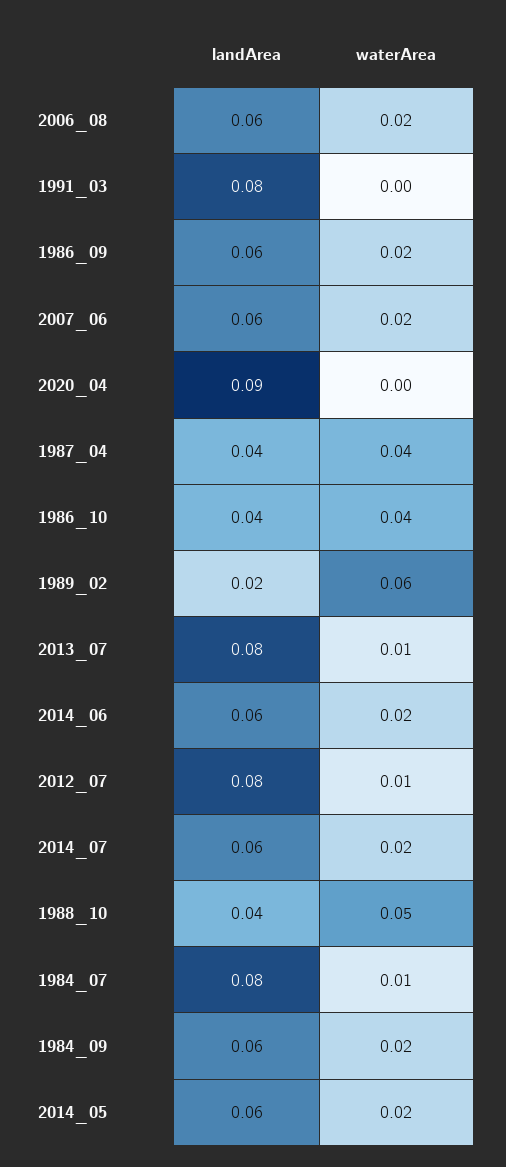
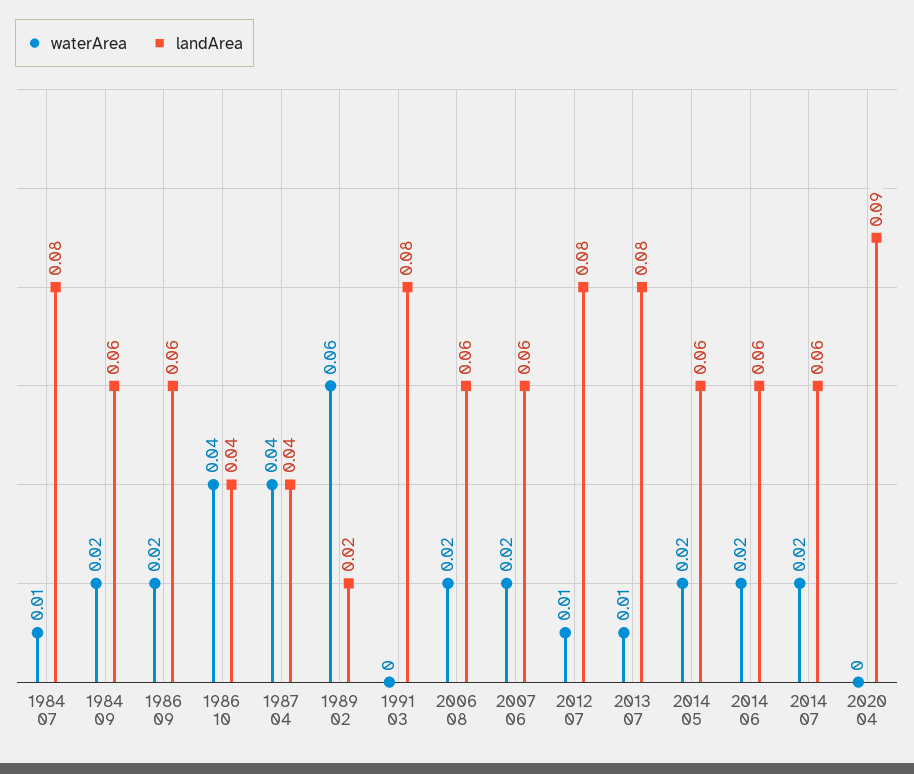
landArea, 1988_10: 0.04 -> none
waterArea, 1988_10: 0.05 -> none

